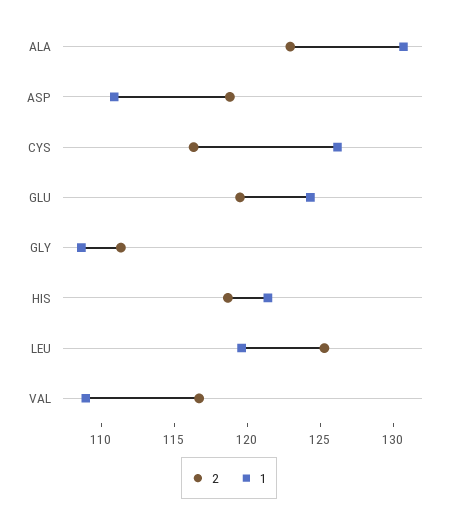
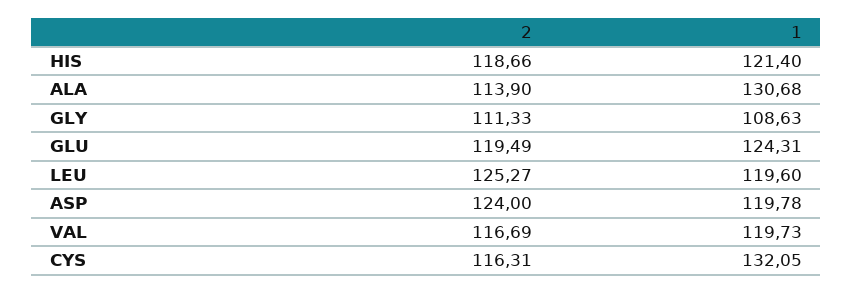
2, ALA: 123 -> 113.9
2, ASP: 119 -> 124
1, ASP: 111 -> 119.78
1, CYS: 126 -> 132.05
1, VAL: 109 -> 119.73

